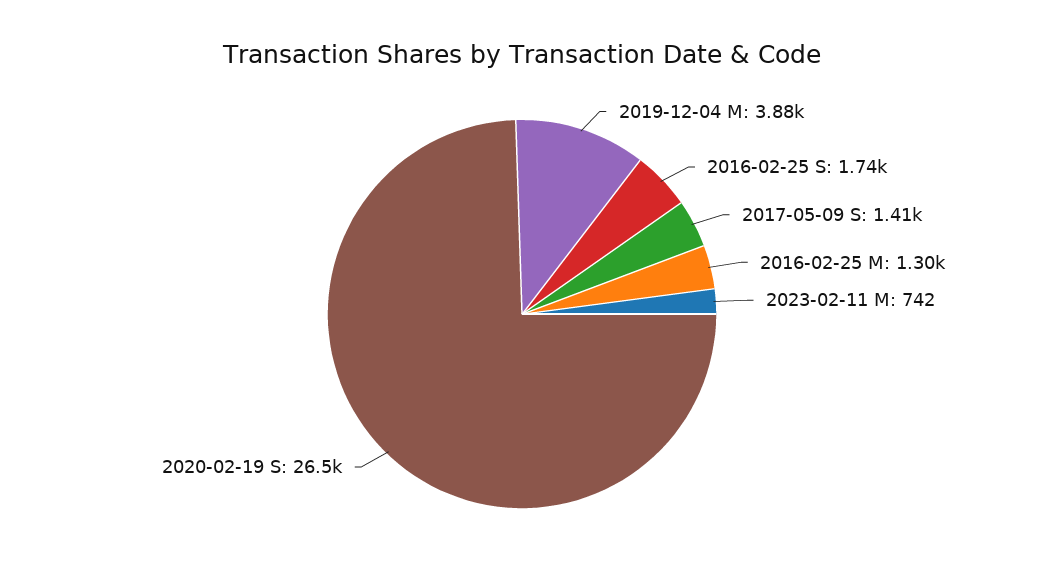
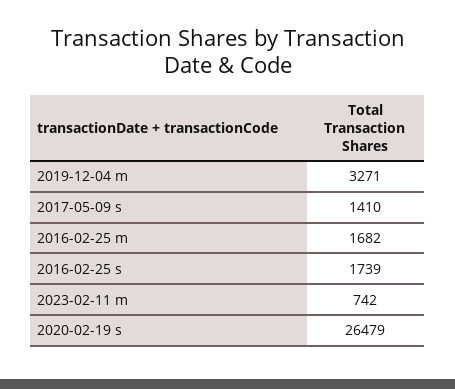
2019-12-04 M: 3880 -> 3271
2016-02-25 M: 1300 -> 1682

